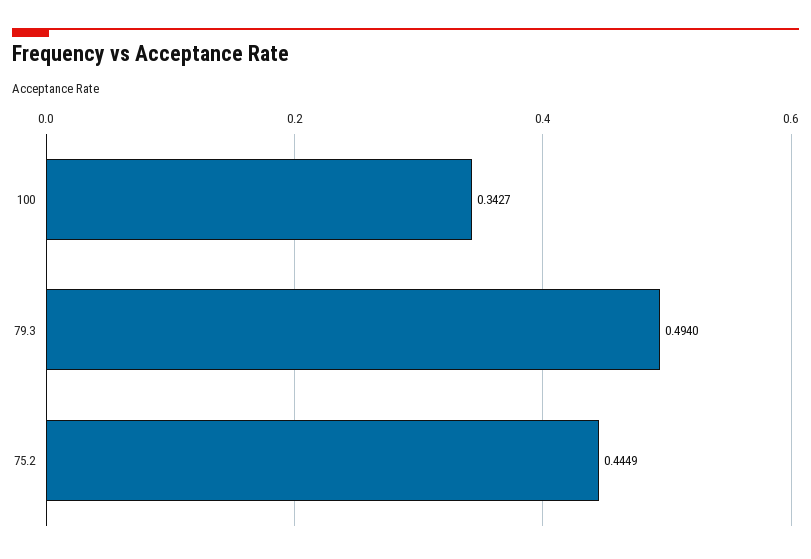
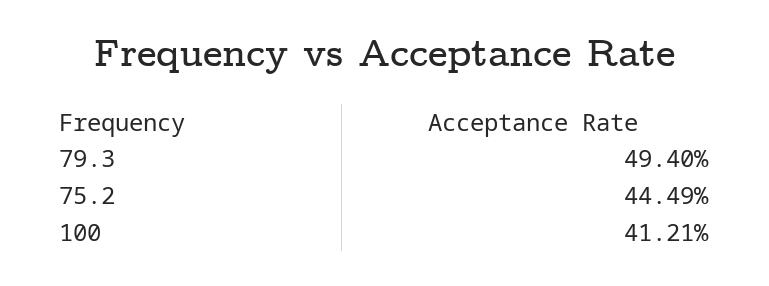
100: 0.3427 -> 0.4121

